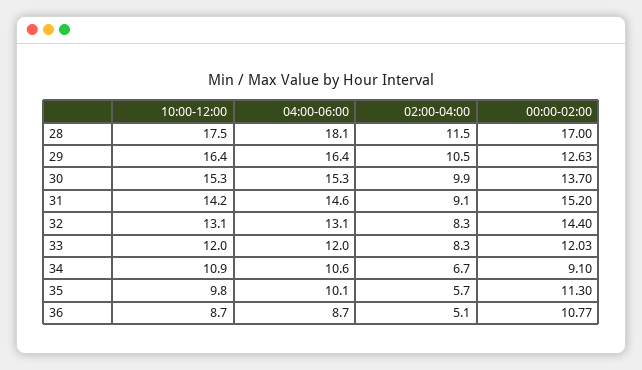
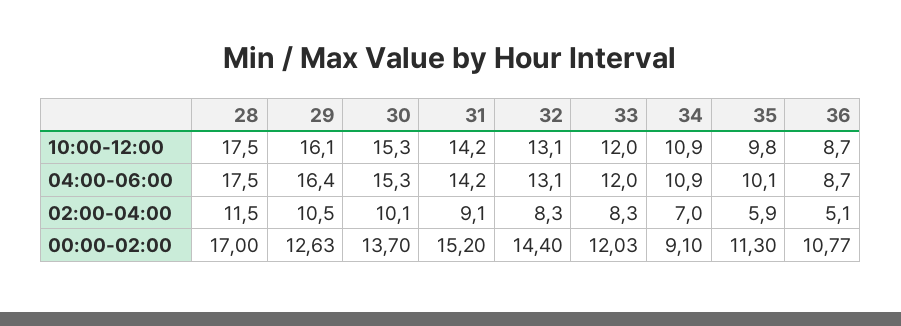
04:00-06:00, 28: 18.1 -> 17.5
10:00-12:00, 29: 16.4 -> 16.1
02:00-04:00, 30: 9.9 -> 10.1
04:00-06:00, 31: 14.6 -> 14.2
04:00-06:00, 34: 10.6 -> 10.9
02:00-04:00, 34: 6.7 -> 7
02:00-04:00, 35: 5.7 -> 5.9

